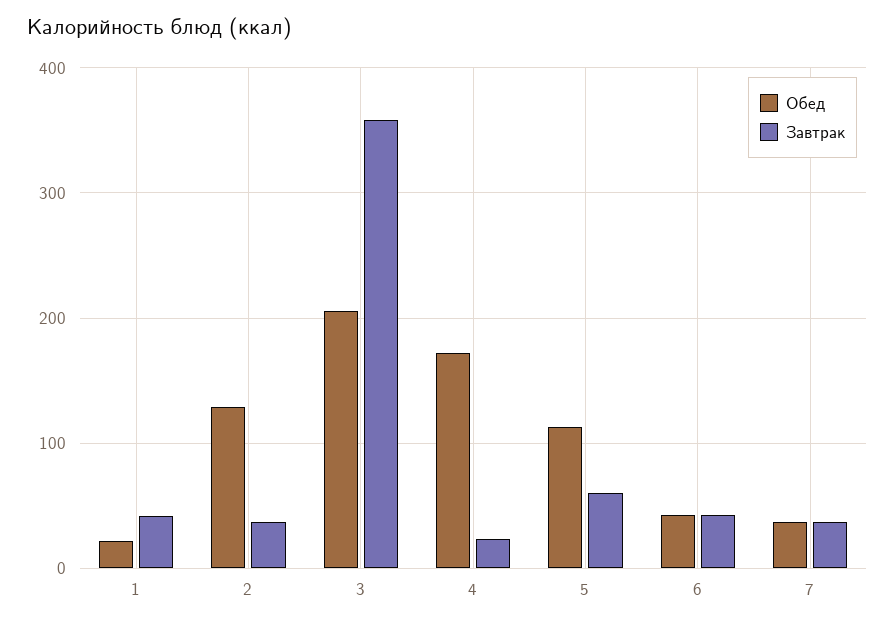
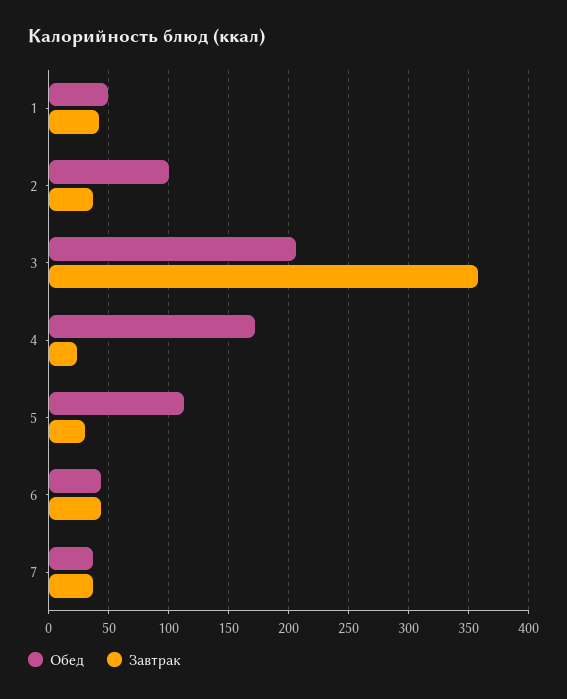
Обед, 1: 20 -> 50
Обед, 2: 130 -> 100
Завтрак, 5: 60 -> 30

